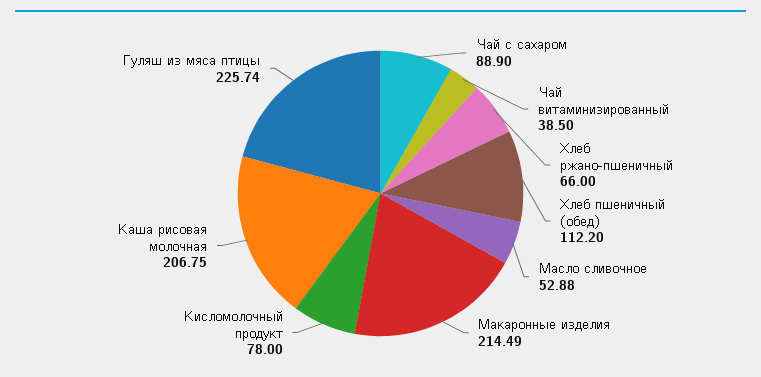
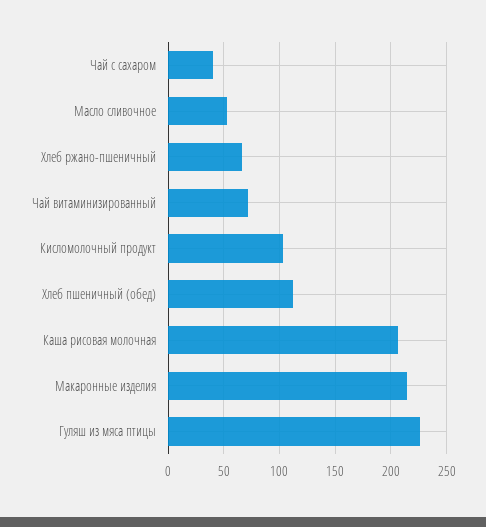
Чай с сахаром: 88.9 -> 40
Чай витаминизированный: 38.5 -> 70
Кисломолочный продукт: 78 -> 100

